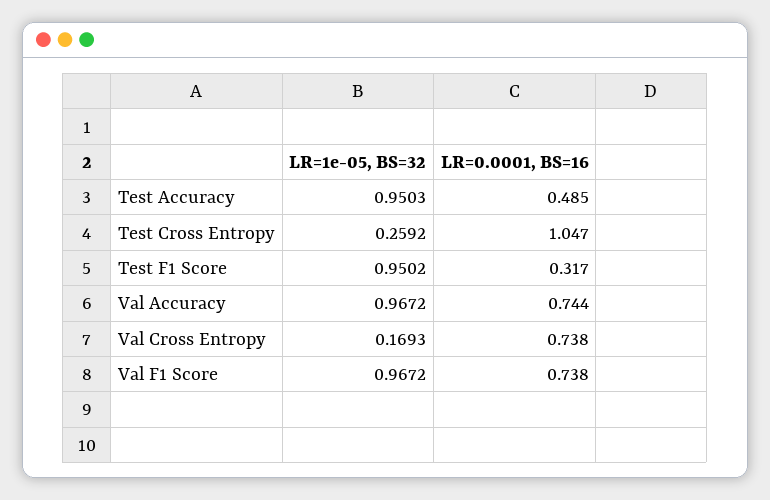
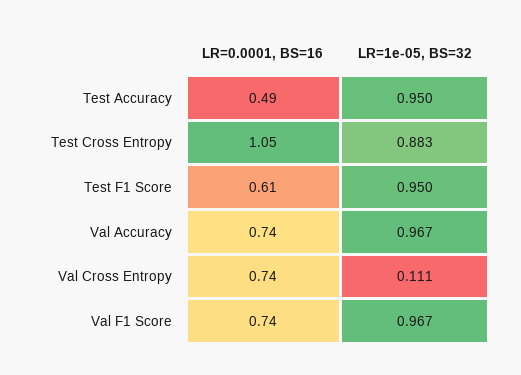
LR=1e-05, BS=32, Test Cross Entropy: 0.2592 -> 0.883
LR=0.0001, BS=16, Test F1 Score: 0.317 -> 0.61
LR=1e-05, BS=32, Val Cross Entropy: 0.1693 -> 0.111

